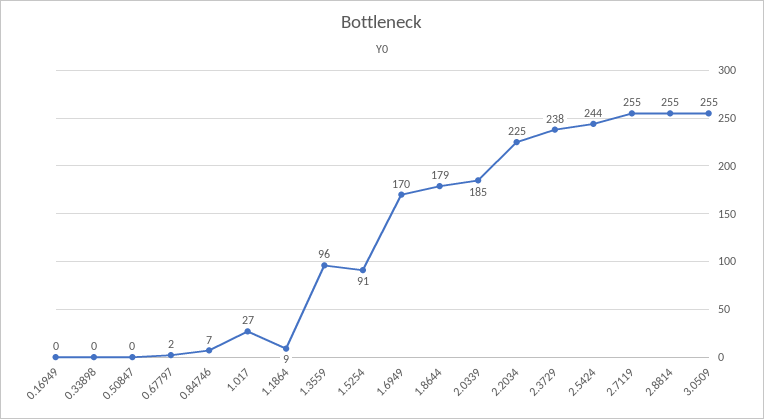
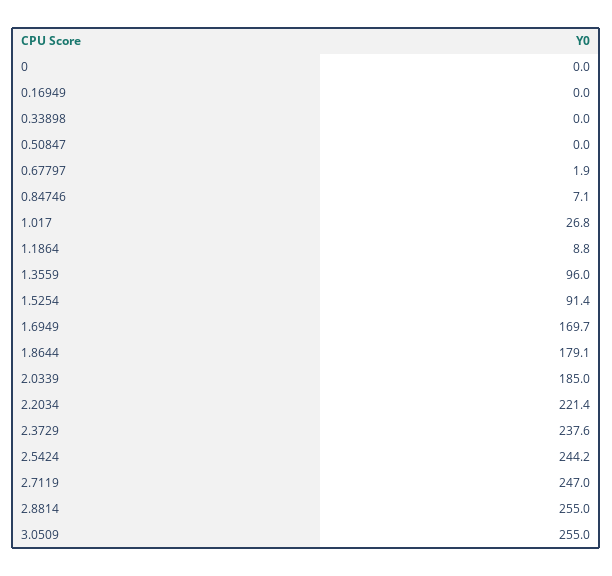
2.2034: 225 -> 221.4
2.7119: 255 -> 247
0: none -> 0

